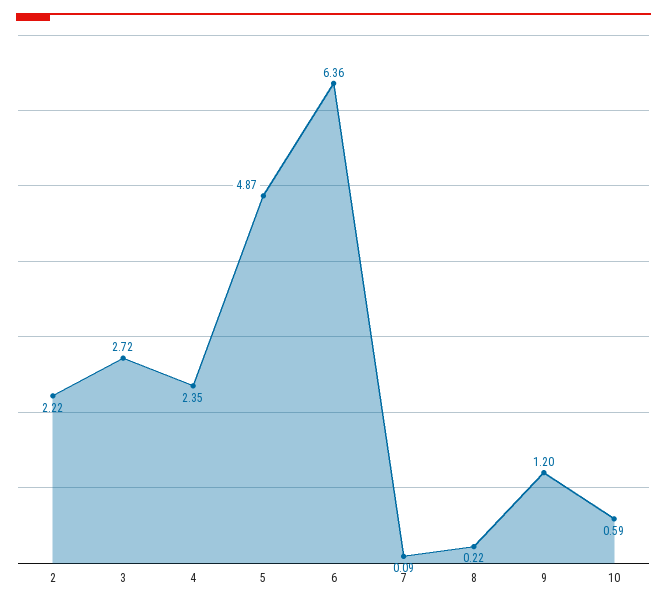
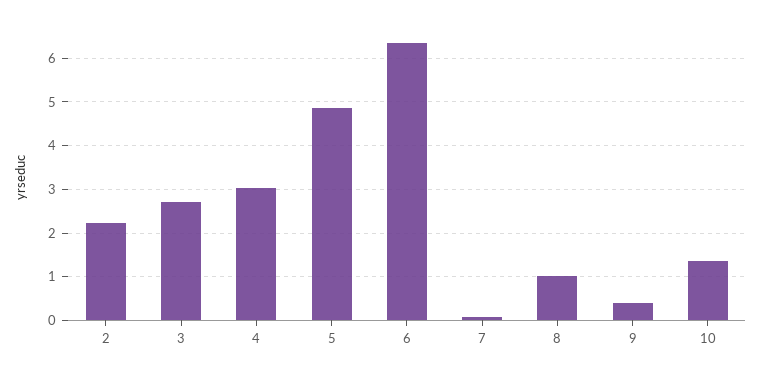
4: 2.35 -> 3
8: 0.22 -> 1
9: 1.2 -> 0.4
10: 0.59 -> 1.4

